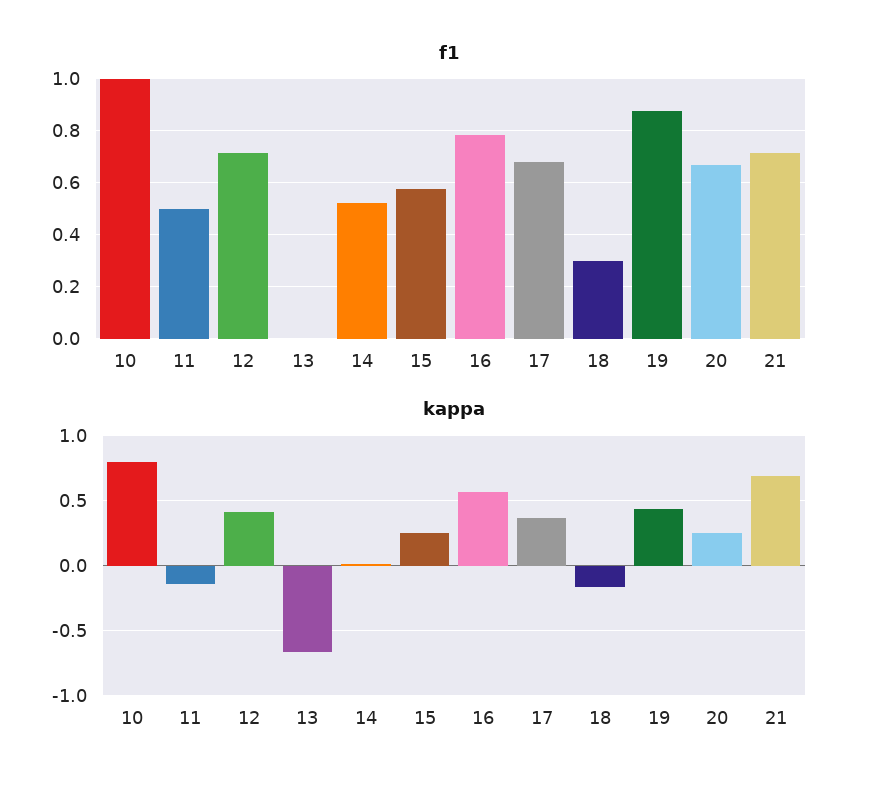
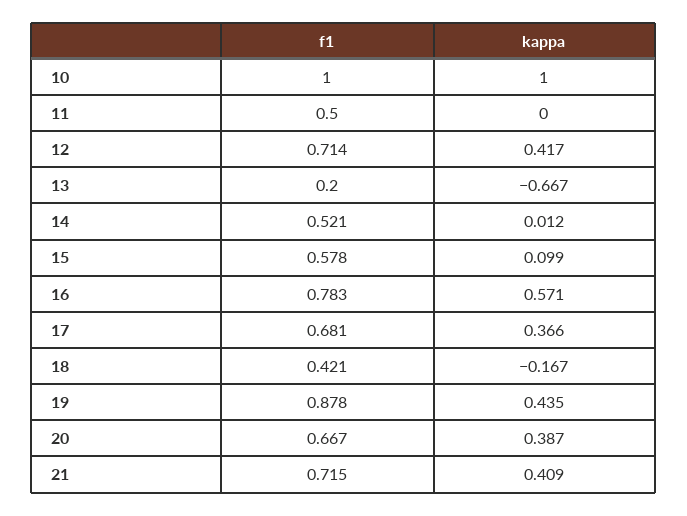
f1, 13: 0 -> 0.2
f1, 18: 0.3 -> 0.421
kappa, 10: 0.8 -> 1
kappa, 11: -0.15 -> 0
kappa, 15: 0.25 -> 0.099
kappa, 20: 0.25 -> 0.387
kappa, 21: 0.7 -> 0.409

